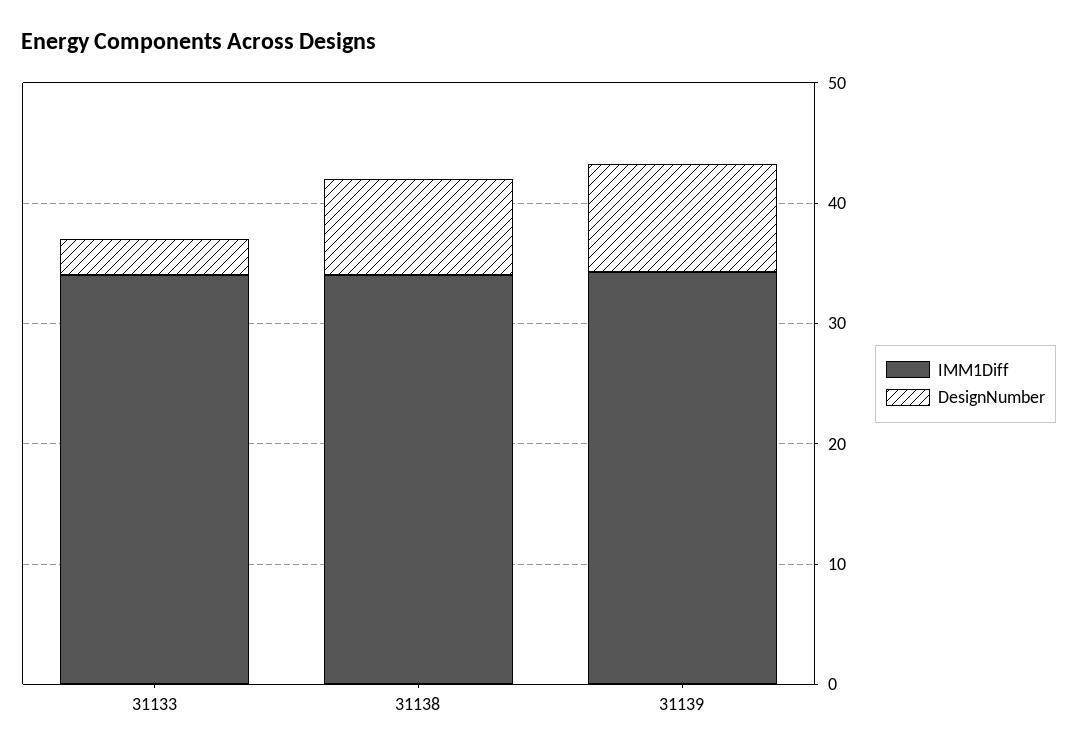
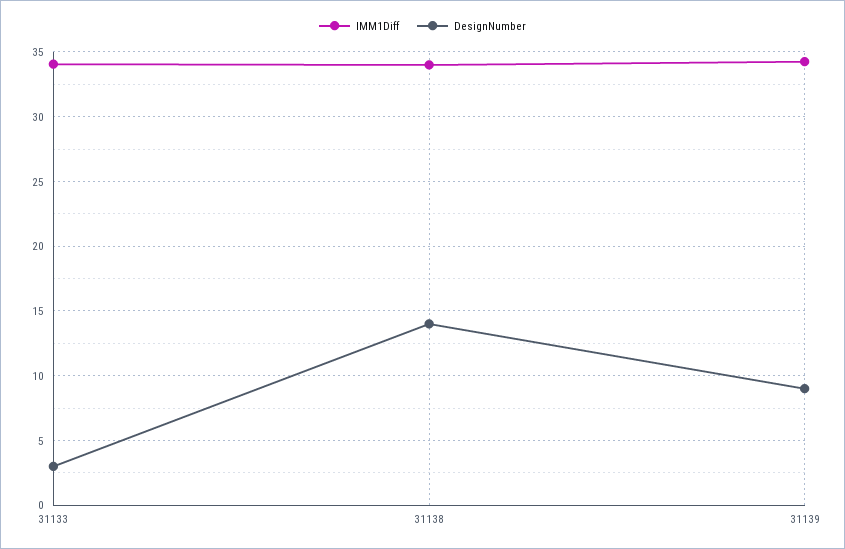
DesignNumber, 31138: 8 -> 14

